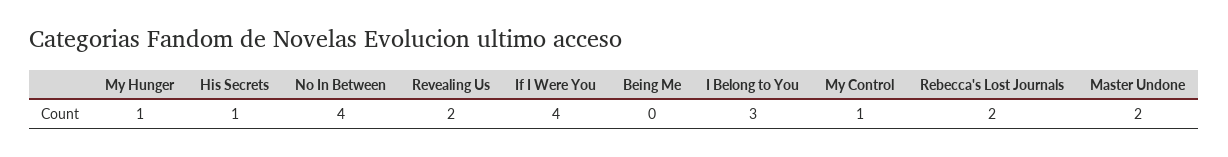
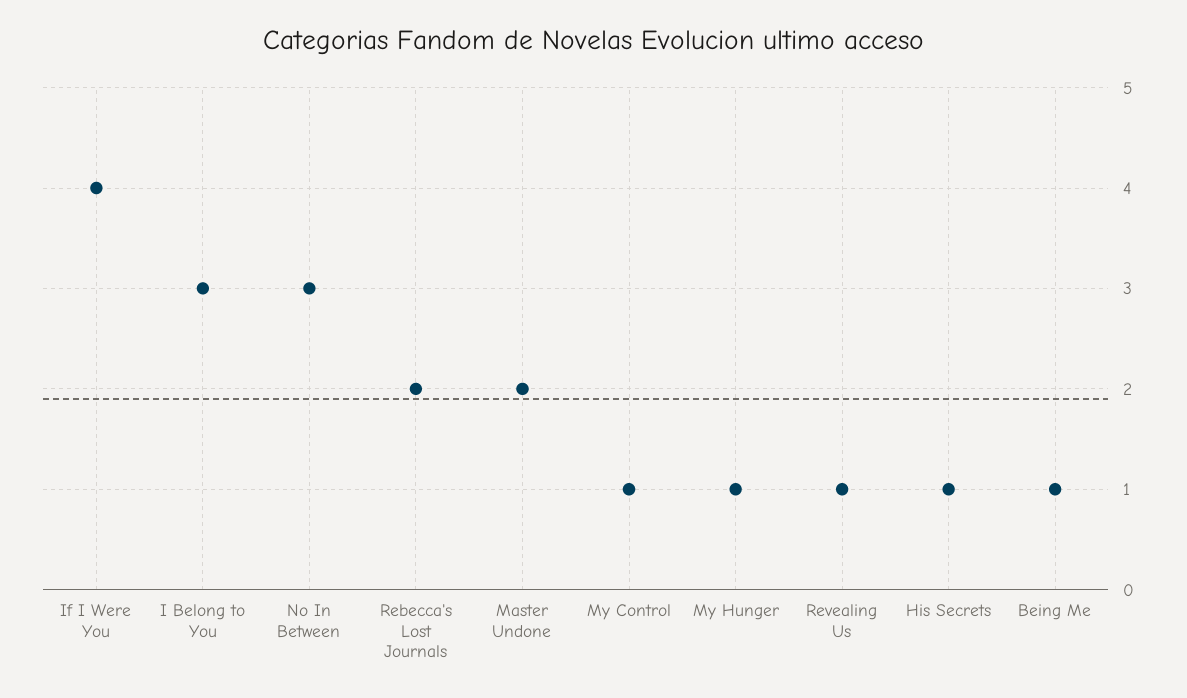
No In Between: 4 -> 3
Revealing Us: 2 -> 1
Being Me: 0 -> 1

